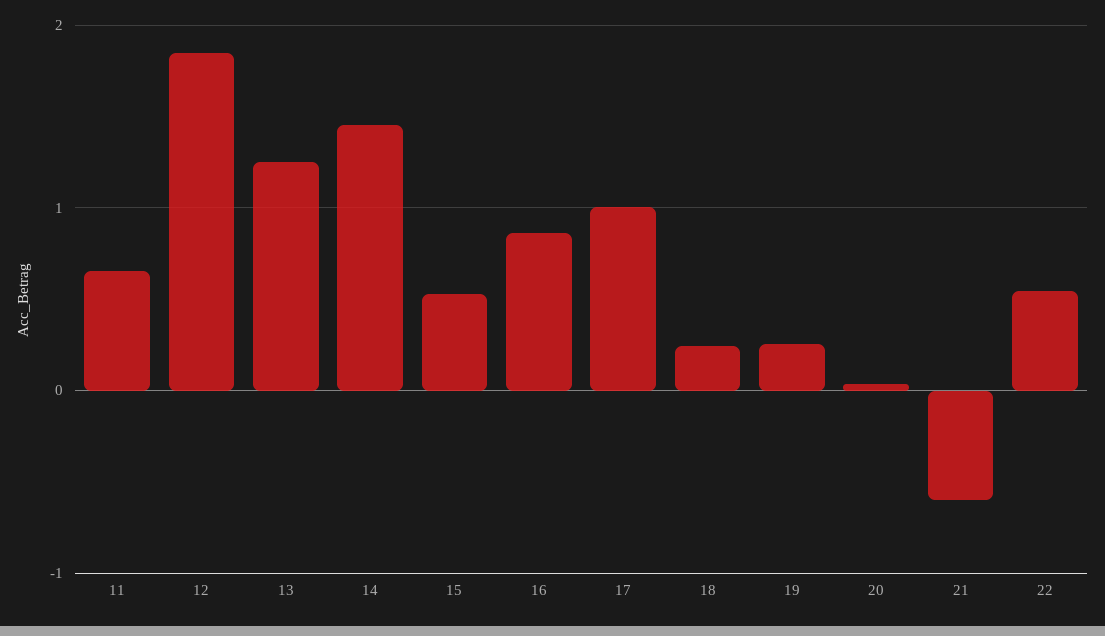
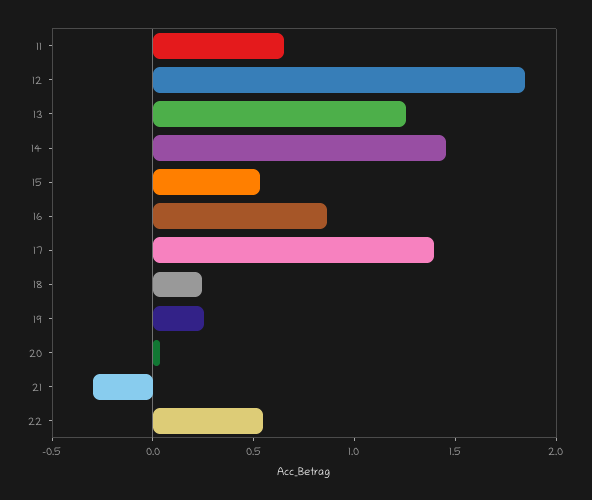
17: 1 -> 1.4
21: -0.6 -> -0.3

